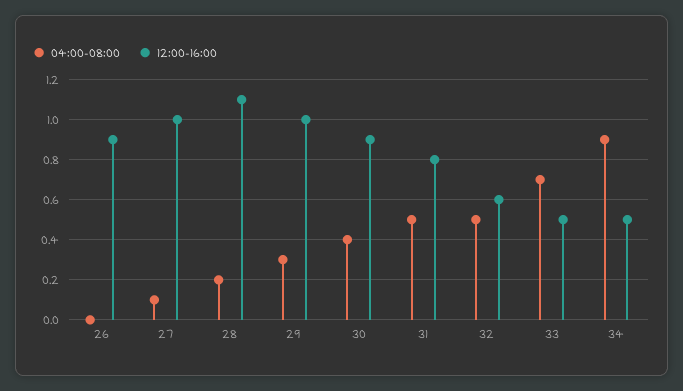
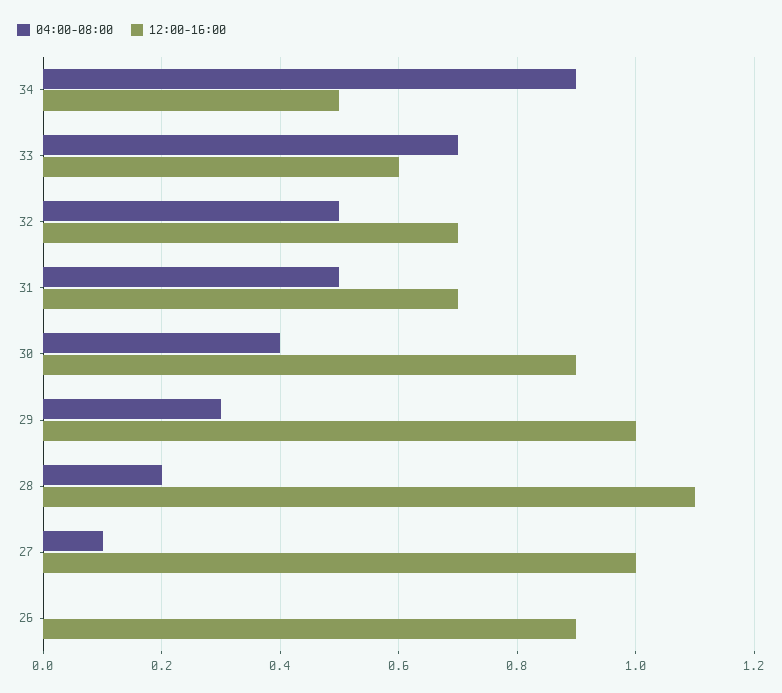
12:00-16:00, 31: 0.8 -> 0.7
12:00-16:00, 32: 0.6 -> 0.7
12:00-16:00, 33: 0.5 -> 0.6

